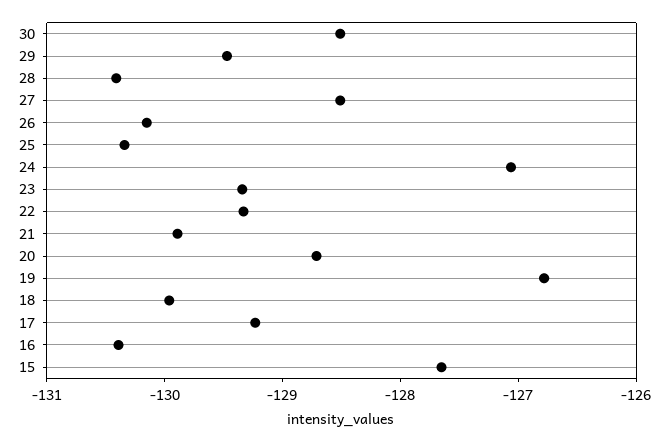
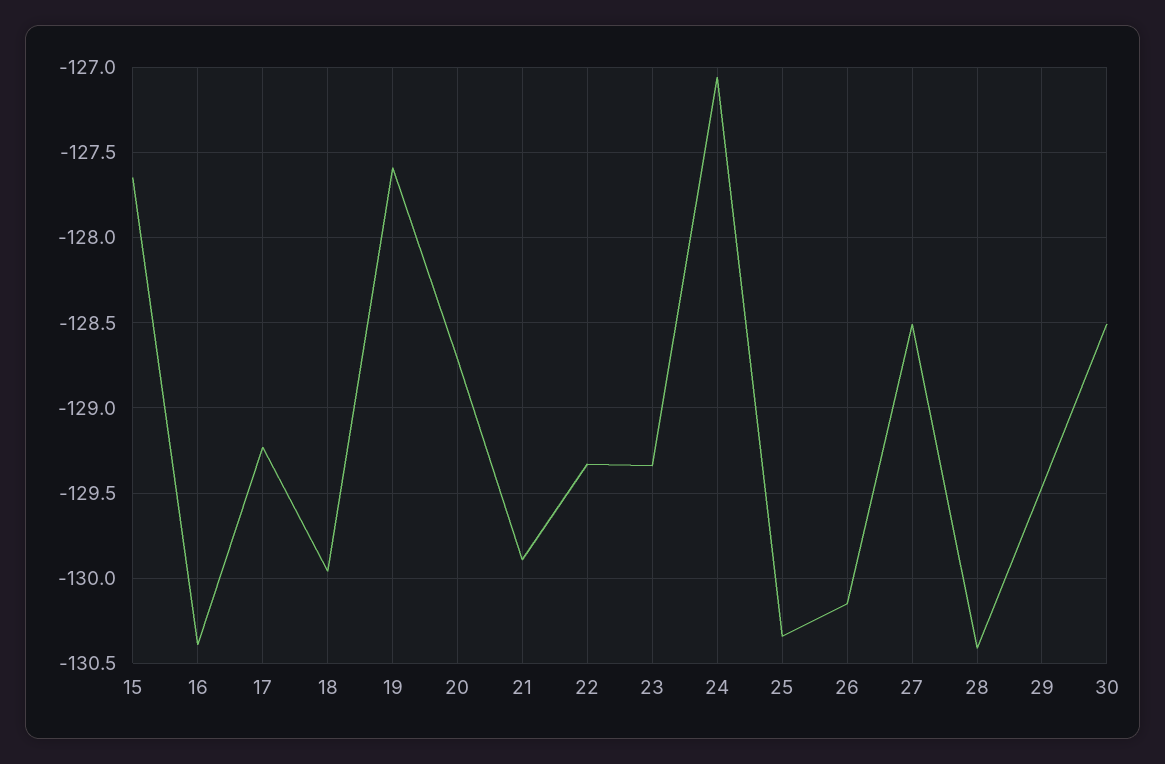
19: -126.8 -> -127.6

